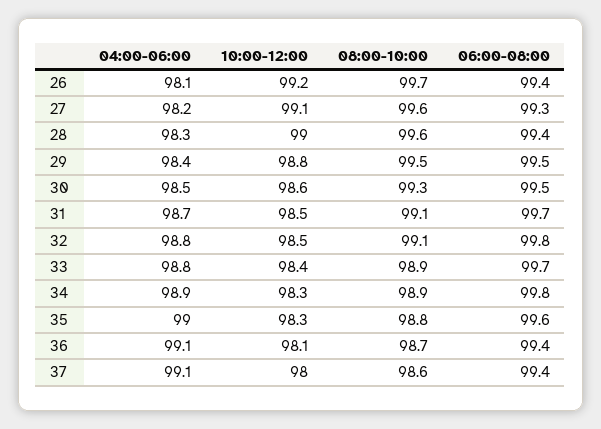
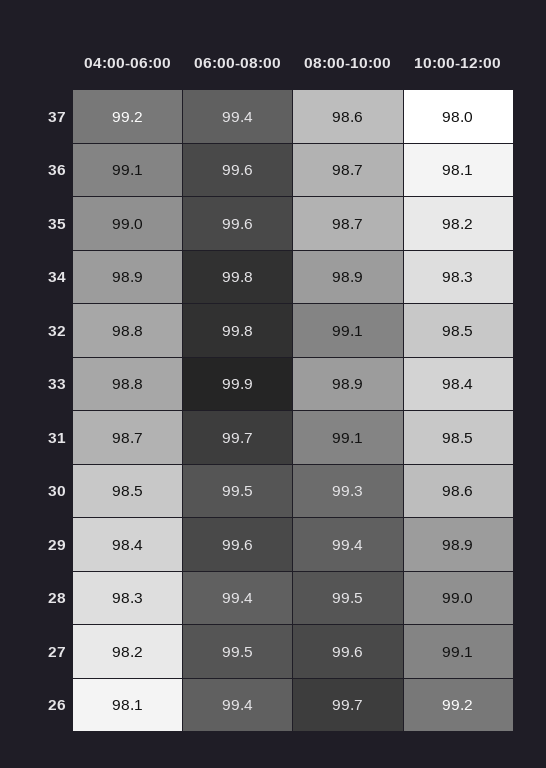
06:00-08:00, 27: 99.3 -> 99.5
08:00-10:00, 28: 99.6 -> 99.5
10:00-12:00, 29: 98.8 -> 98.9
08:00-10:00, 29: 99.5 -> 99.4
06:00-08:00, 29: 99.5 -> 99.6
06:00-08:00, 33: 99.7 -> 99.9
10:00-12:00, 35: 98.3 -> 98.2
08:00-10:00, 35: 98.8 -> 98.7
06:00-08:00, 36: 99.4 -> 99.6
04:00-06:00, 37: 99.1 -> 99.2

